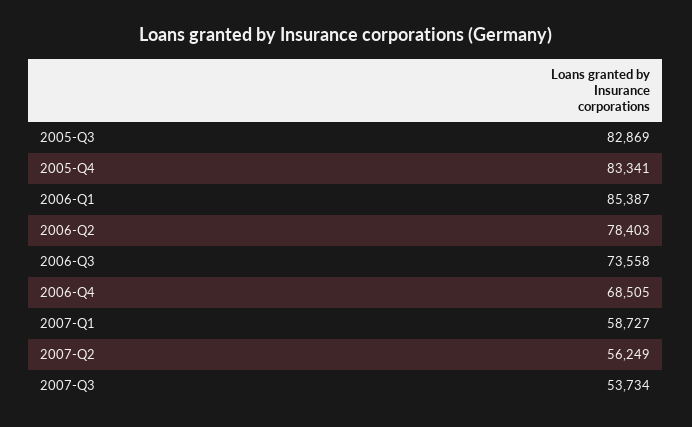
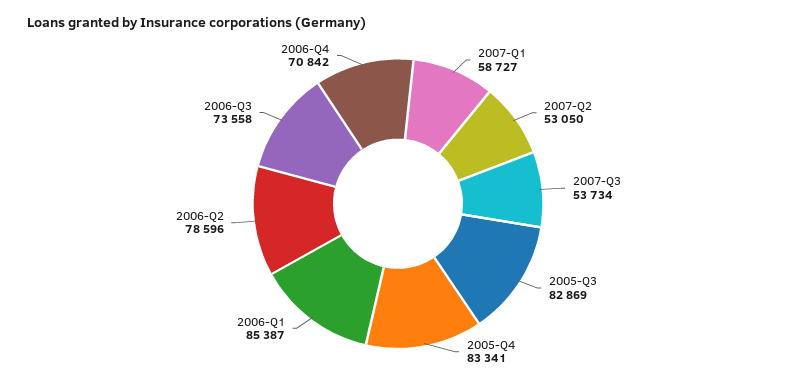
2006-Q2: 78403 -> 78596
2006-Q4: 68505 -> 70842
2007-Q2: 56249 -> 53050

